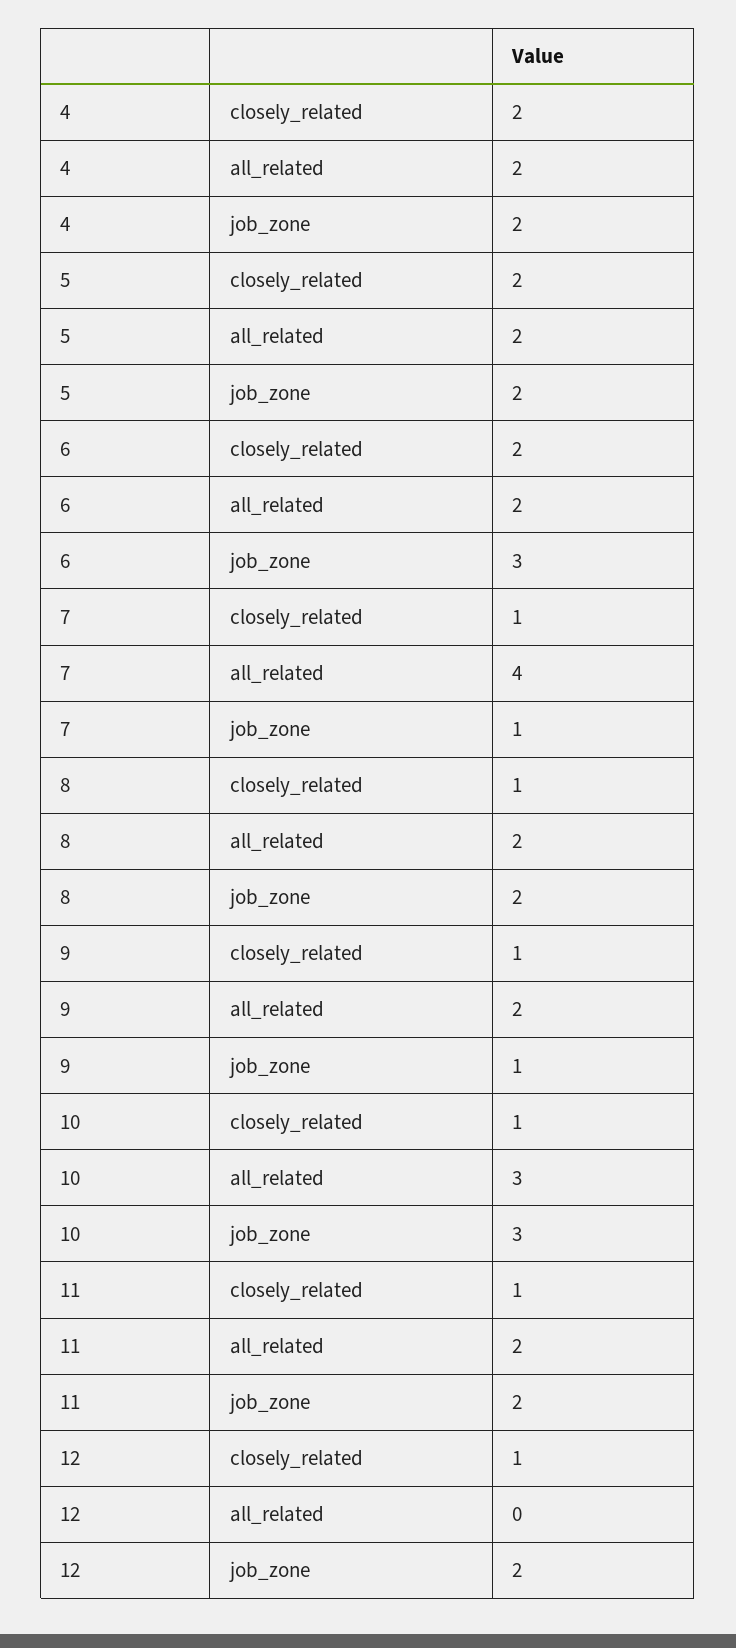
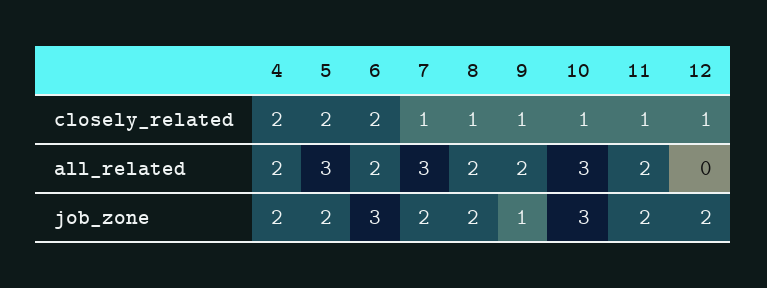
5, all_related: 2 -> 3
7, all_related: 4 -> 3
7, job_zone: 1 -> 2

